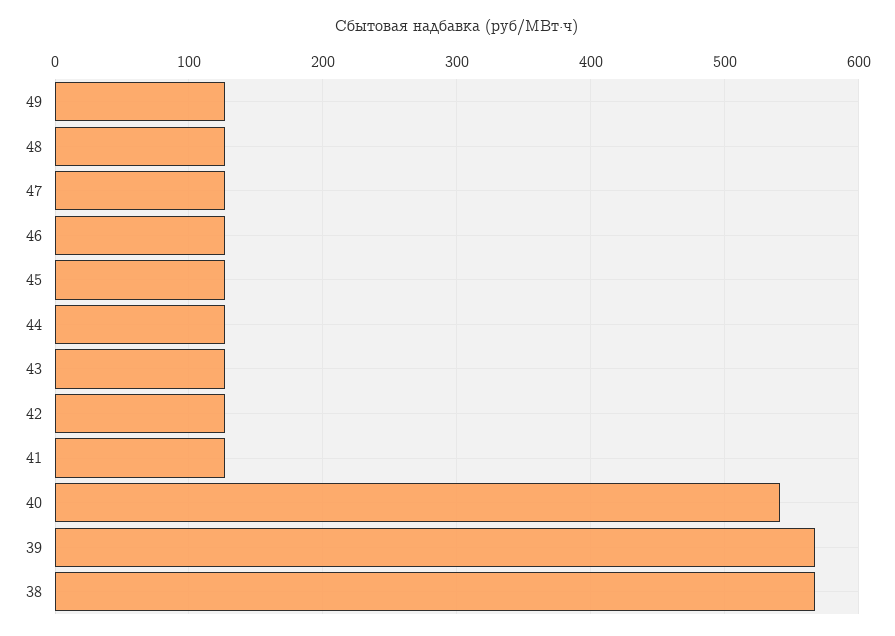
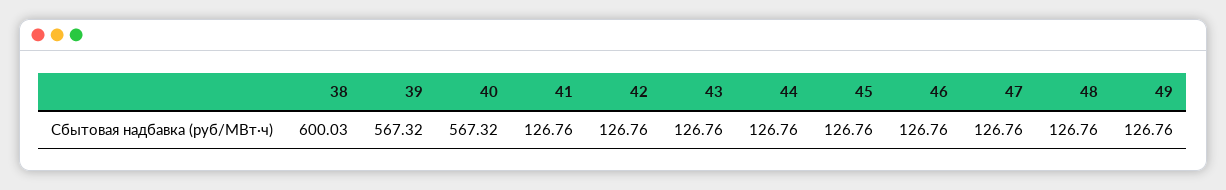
40: 540 -> 567.32
38: 570 -> 600.03

